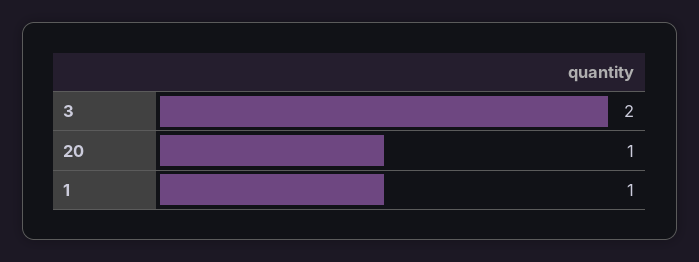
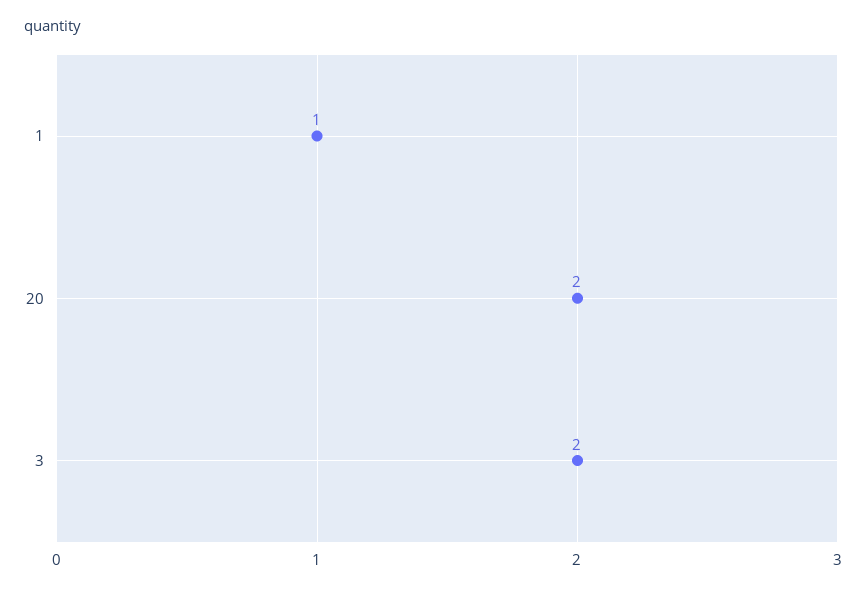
20: 1 -> 2

